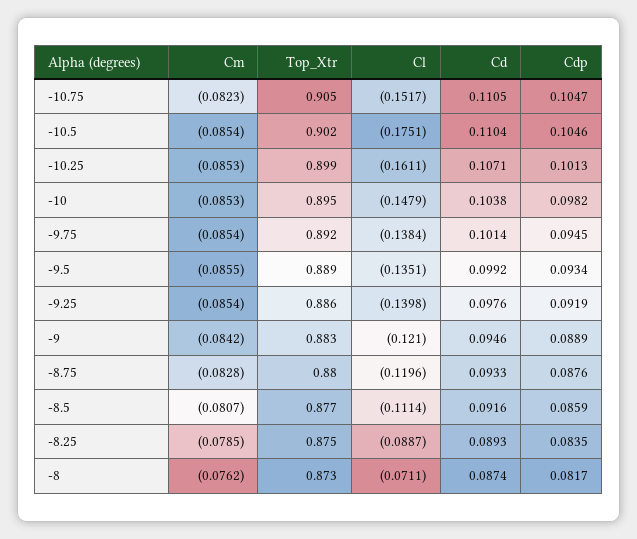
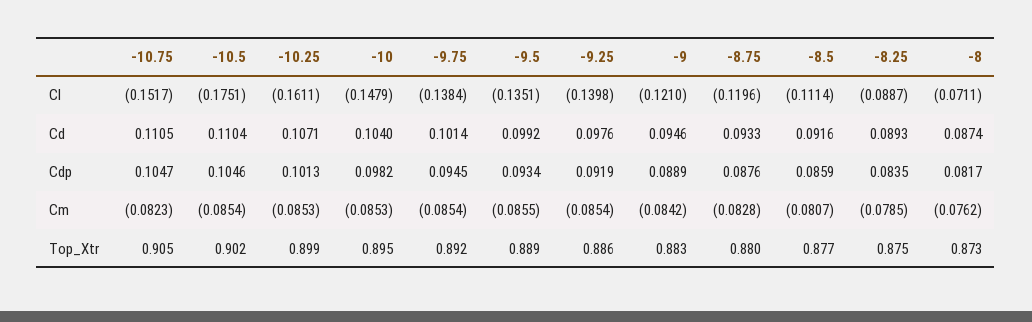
Cd, -10: 0.1038 -> 0.104

